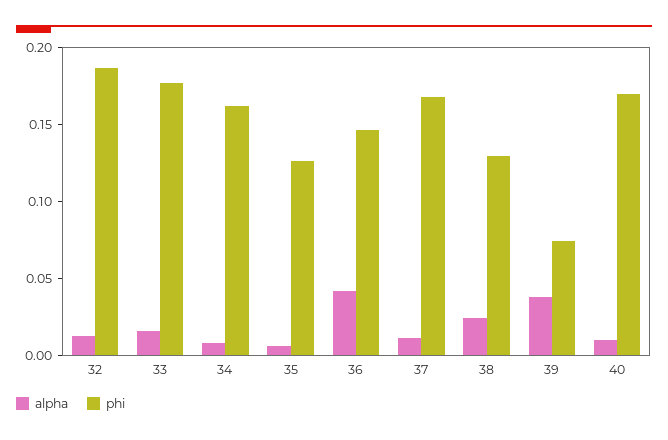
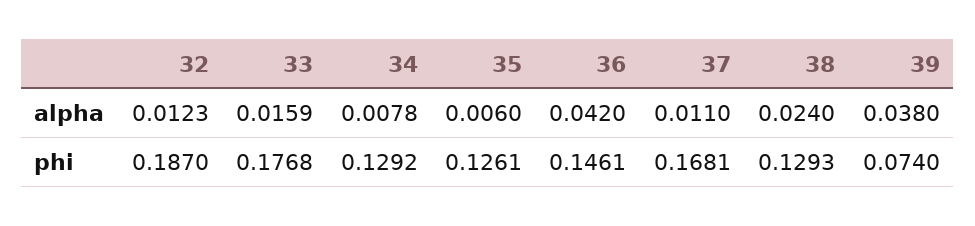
phi, 34: 0.16 -> 0.1292
alpha, 40: 0.01 -> none
phi, 40: 0.17 -> none

